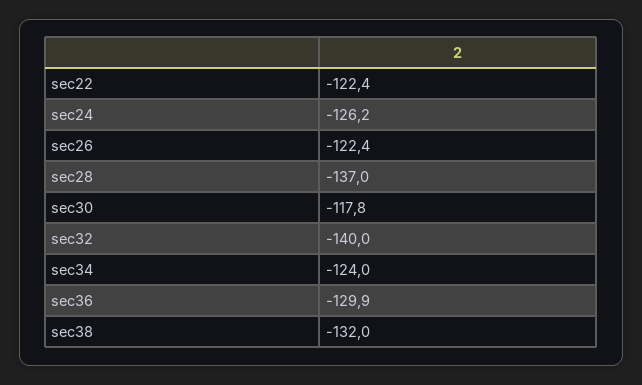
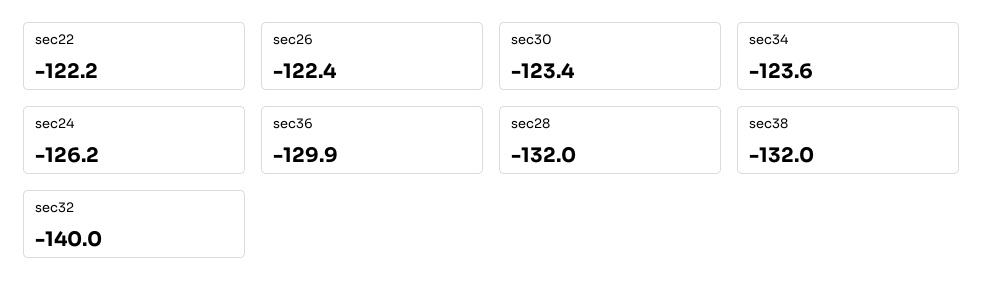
sec22: -122.4 -> -122.2
sec28: -137 -> -132
sec30: -117.8 -> -123.4
sec34: -124 -> -123.6

